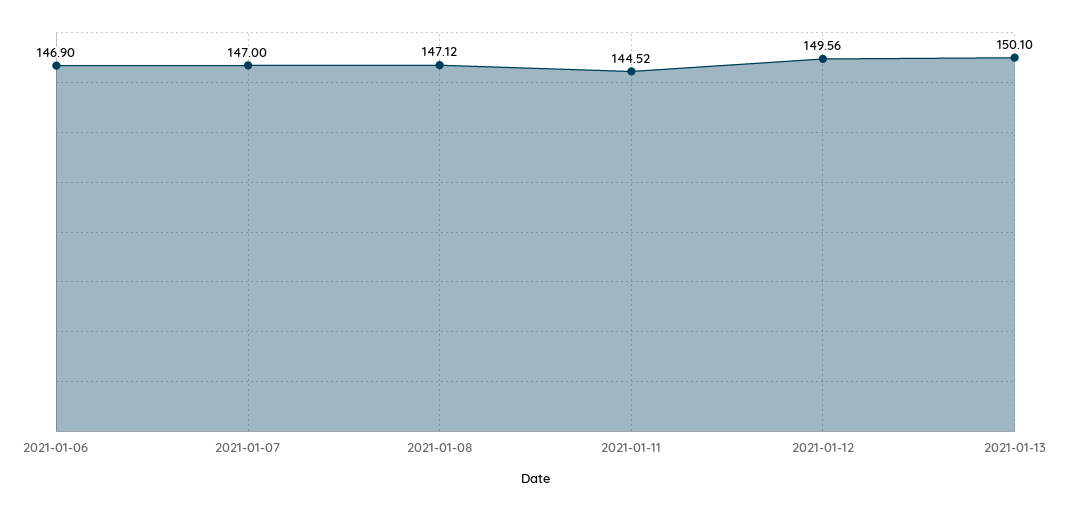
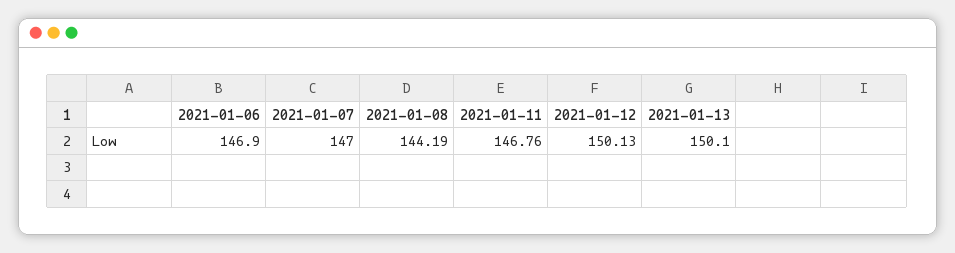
2021-01-08: 147.12 -> 144.19
2021-01-11: 144.52 -> 146.76
2021-01-12: 149.56 -> 150.13

